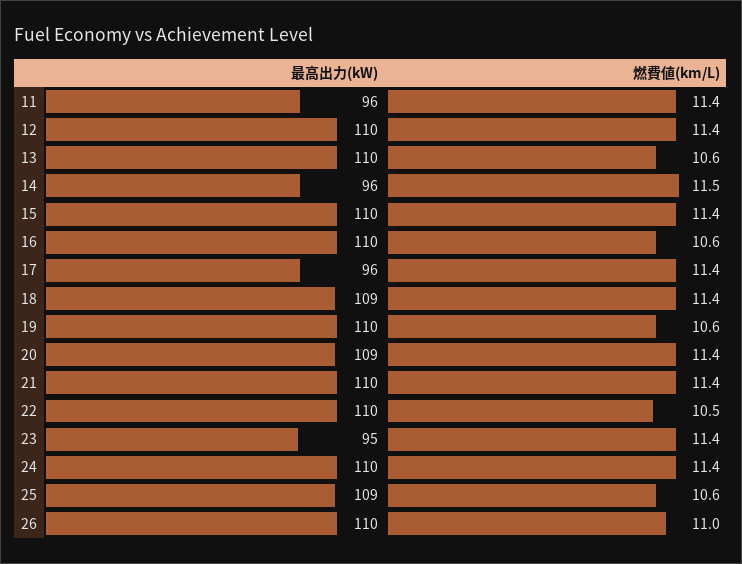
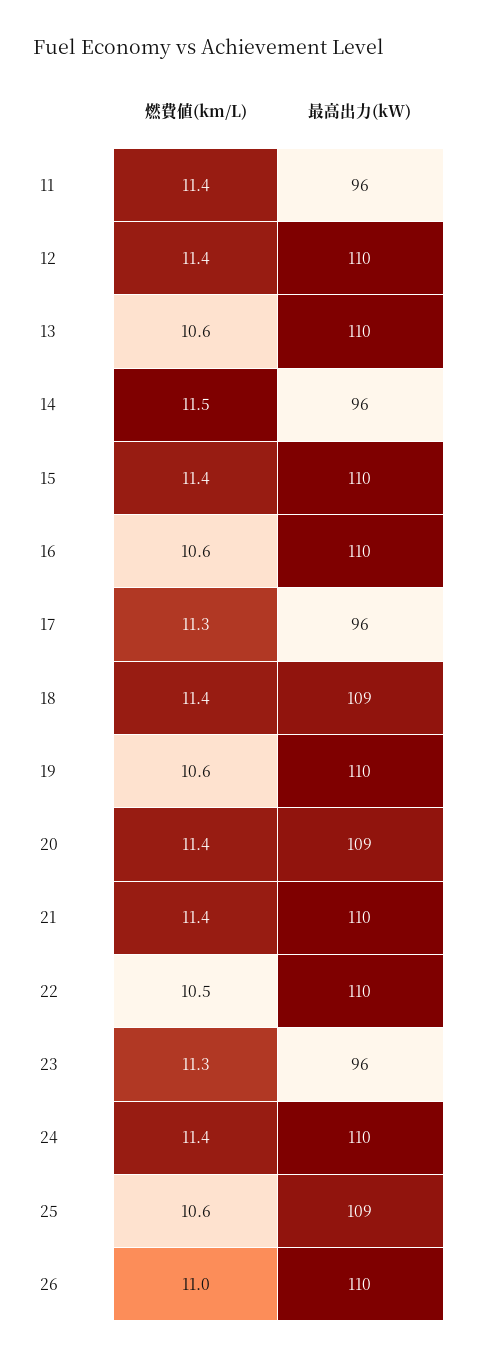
燃費値(km/L), 17: 11.4 -> 11.3
最高出力(kW), 23: 95 -> 96
燃費値(km/L), 23: 11.4 -> 11.3

